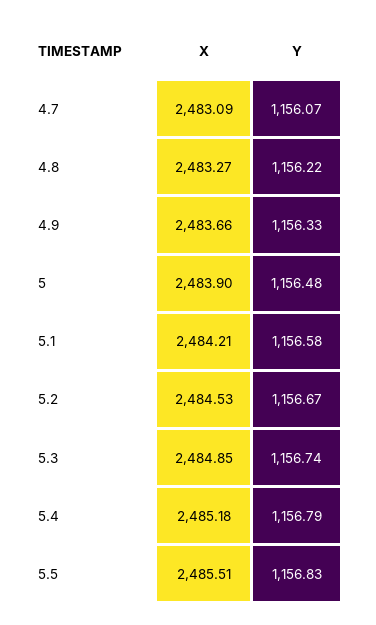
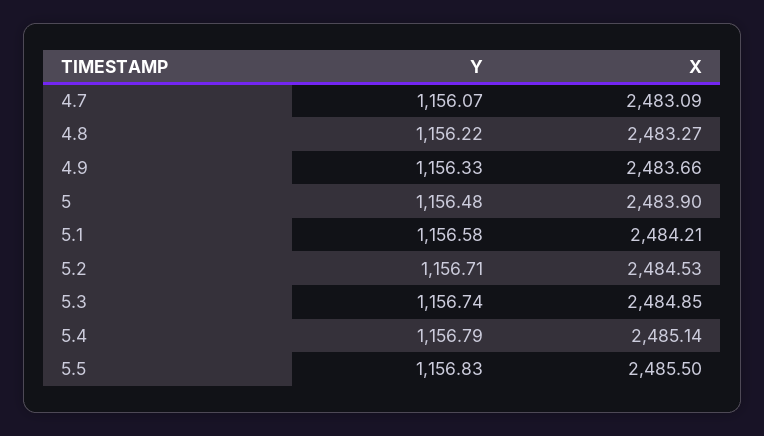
Y, 5.2: 1156.67 -> 1156.71
X, 5.4: 2485.18 -> 2485.14
X, 5.5: 2485.51 -> 2485.5

